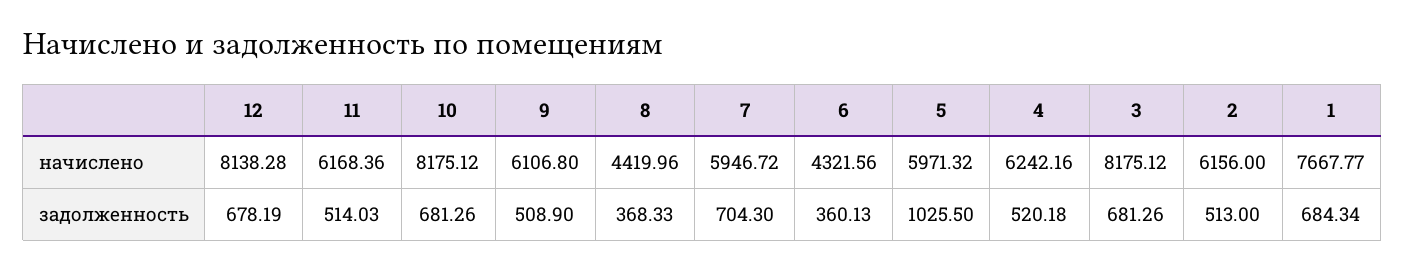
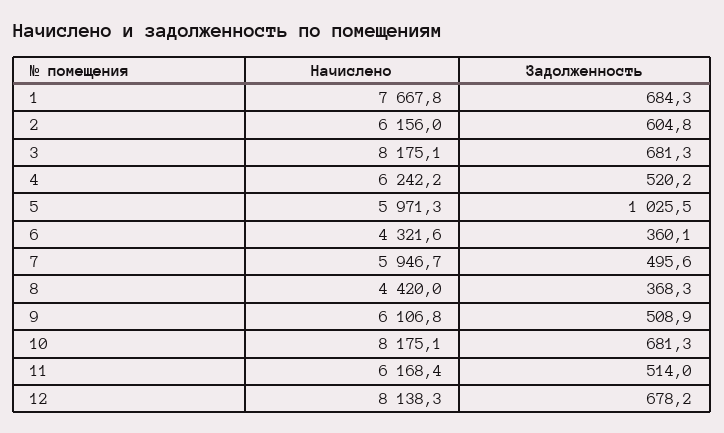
7, задолженность: 704.3 -> 495.6
2, задолженность: 513 -> 604.8

